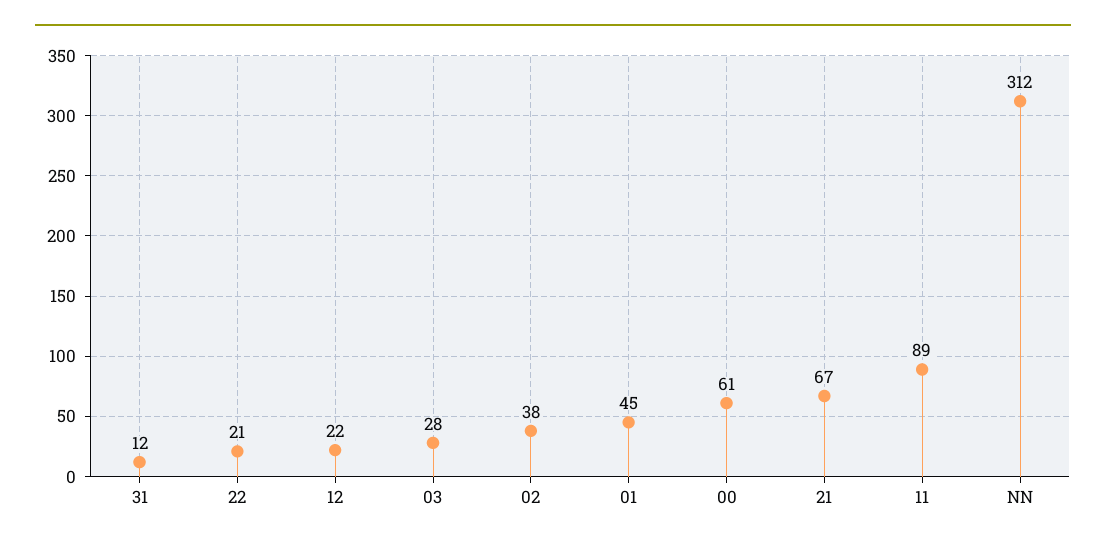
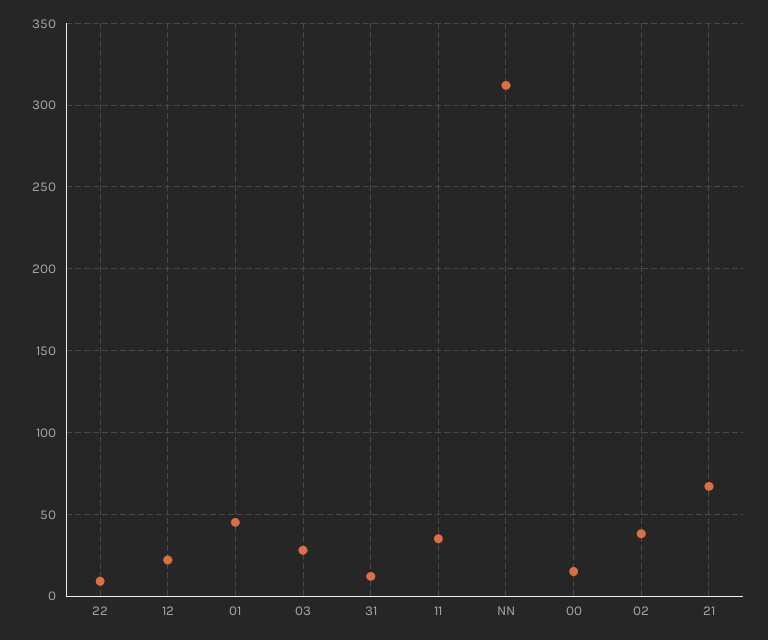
22: 21 -> 10
00: 61 -> 15
11: 89 -> 35

